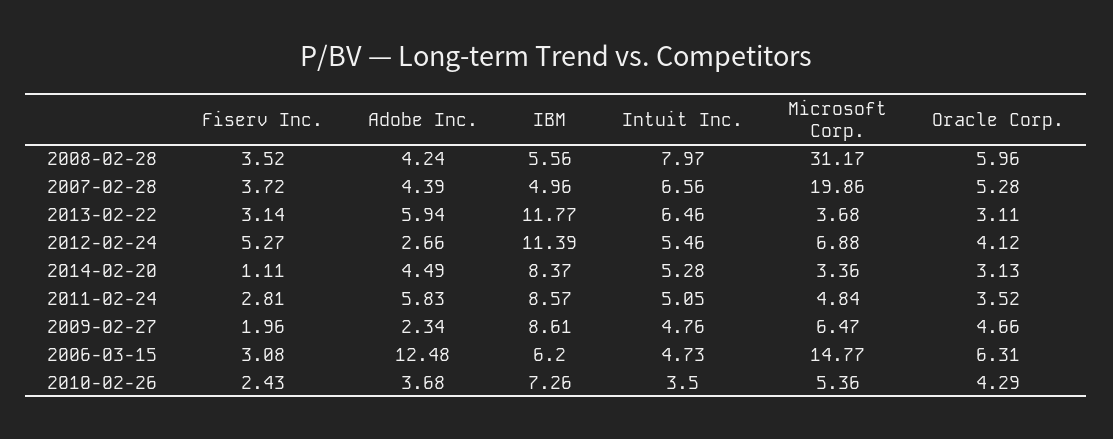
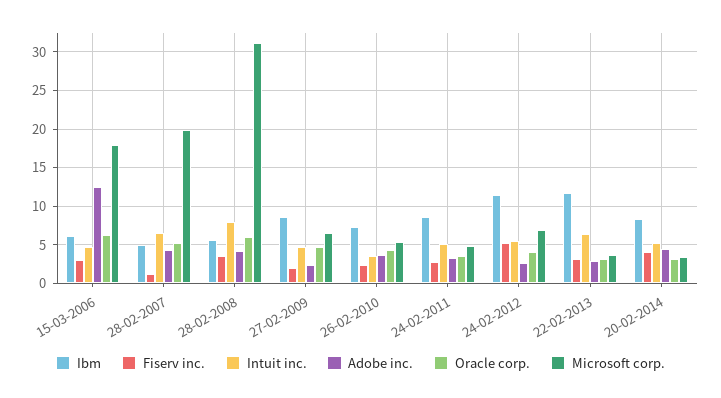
Fiserv Inc., 2007-02-28: 3.72 -> 1
Adobe Inc., 2013-02-22: 5.94 -> 3
Fiserv Inc., 2014-02-20: 1.11 -> 4
Adobe Inc., 2011-02-24: 5.83 -> 3
Microsoft Corp., 2006-03-15: 14.77 -> 18

